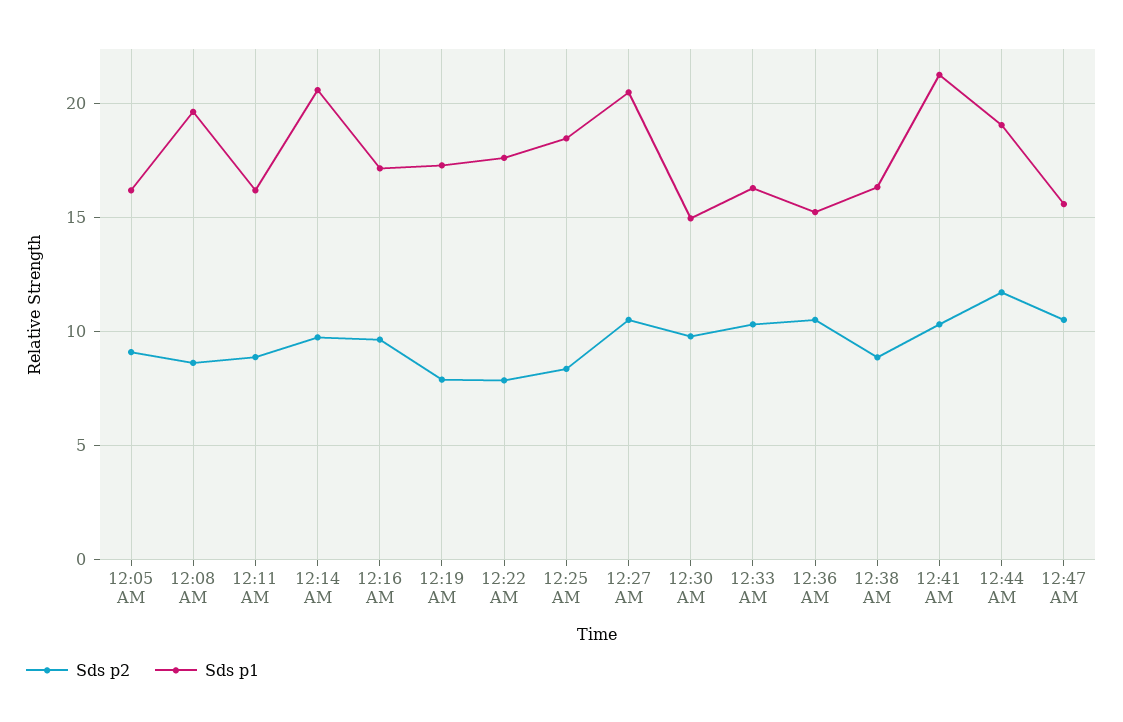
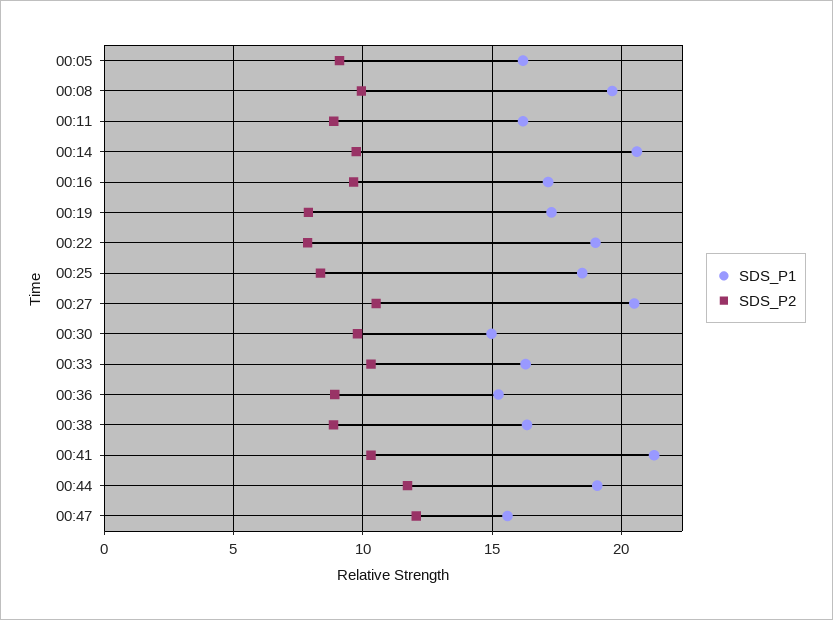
Sds p2, 12:08 AM: 8.5 -> 10
Sds p1, 12:22 AM: 17.5 -> 19
Sds p2, 12:36 AM: 10.5 -> 9
Sds p2, 12:47 AM: 10.5 -> 12

